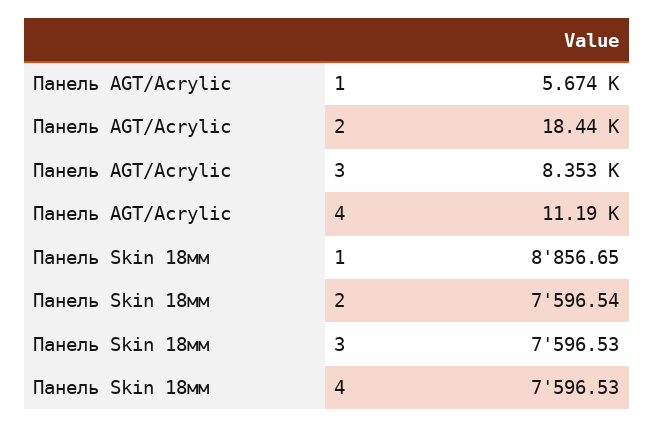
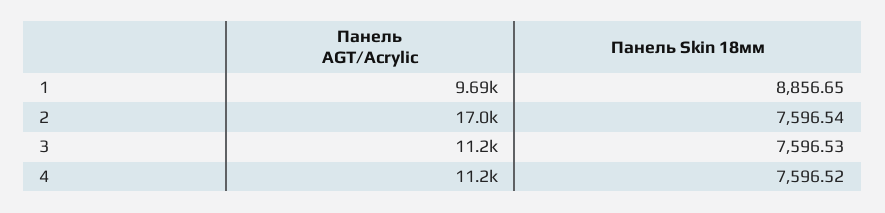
Панель AGT/Acrylic, 1: 5674 -> 9690
Панель AGT/Acrylic, 2: 18440 -> 17000
Панель AGT/Acrylic, 3: 8353 -> 11200
Панель Skin 18мм, 4: 7596.53 -> 7596.52

